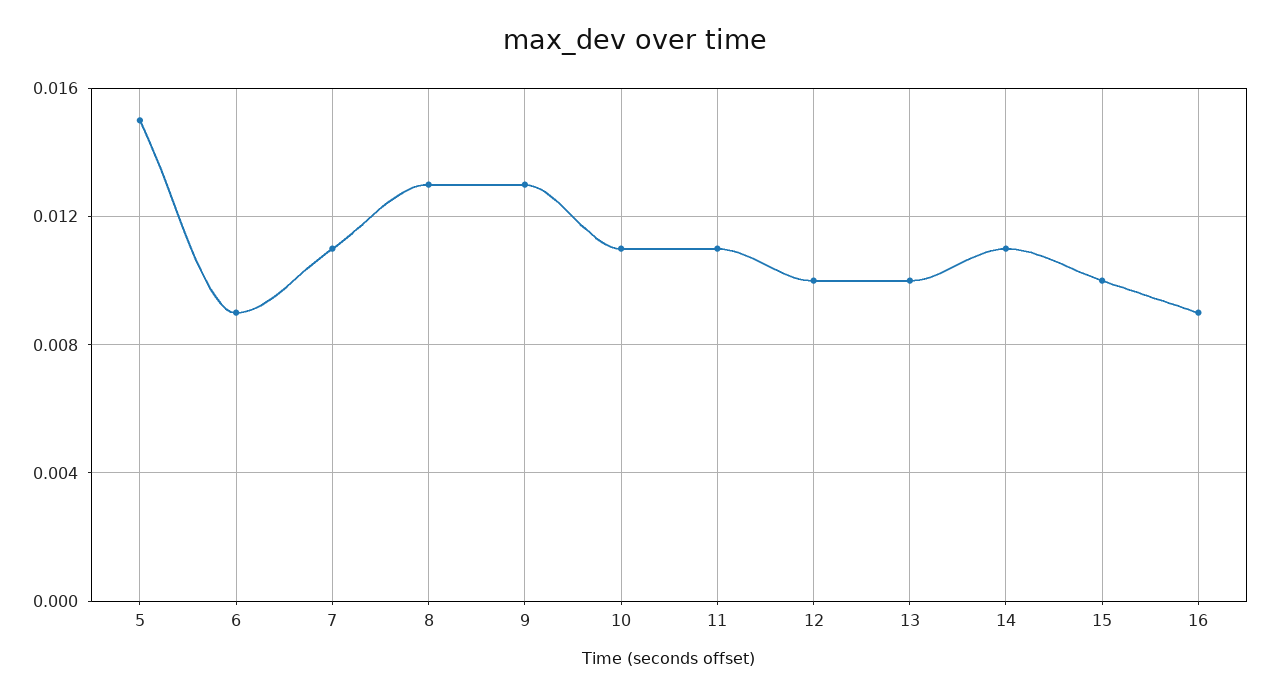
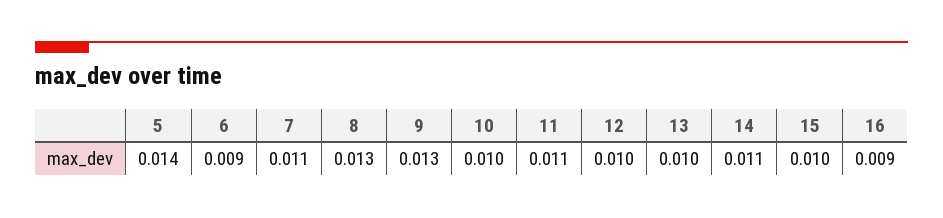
5: 0.015 -> 0.014
10: 0.011 -> 0.01

